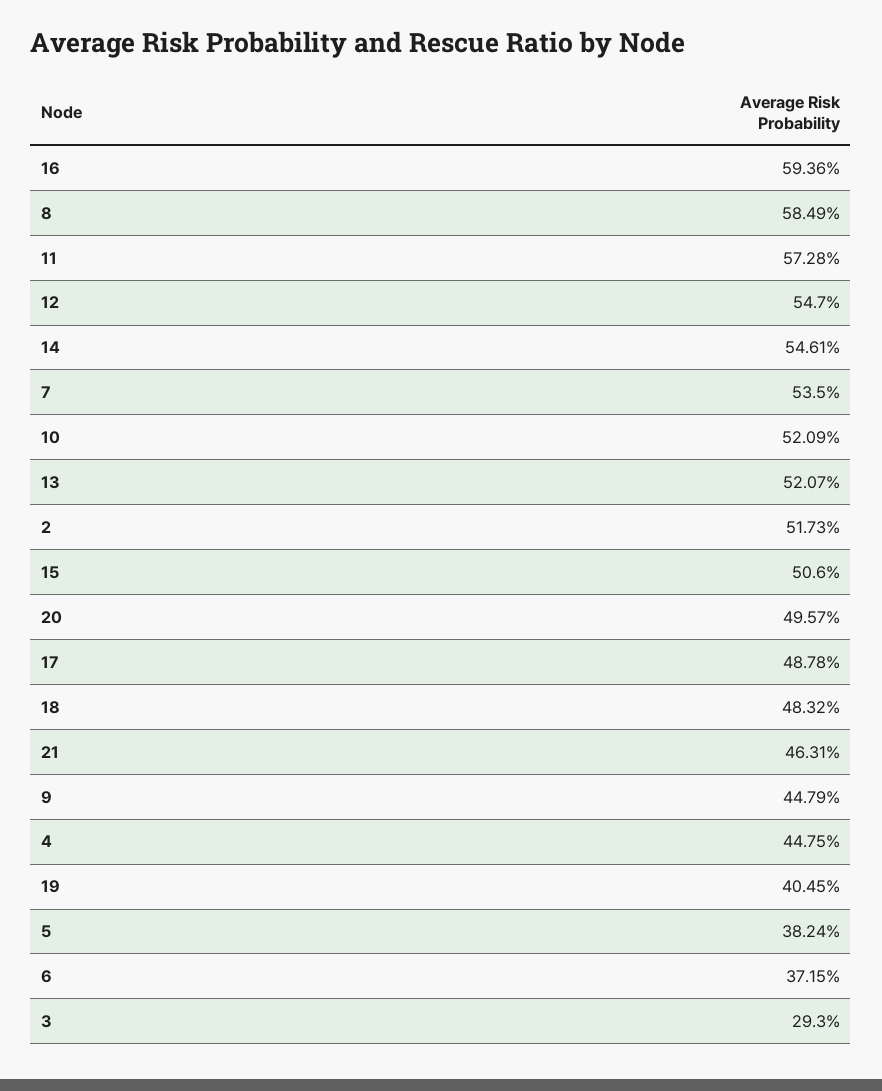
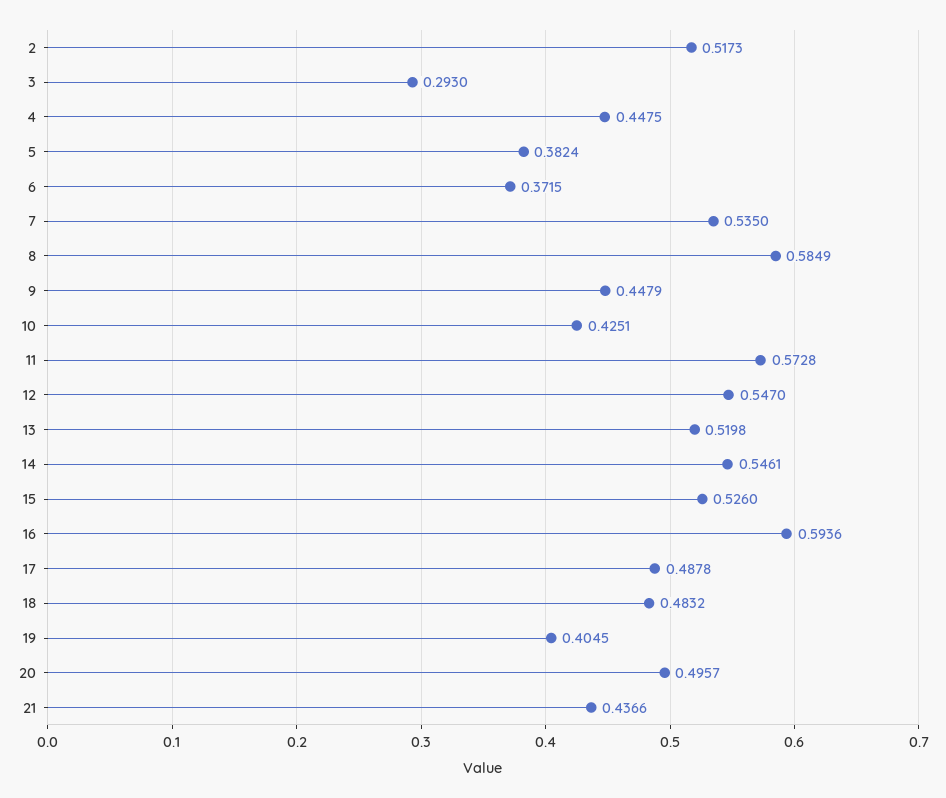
10: 0.5209 -> 0.4251
13: 0.5207 -> 0.5198
15: 0.506 -> 0.526
21: 0.4631 -> 0.4366

